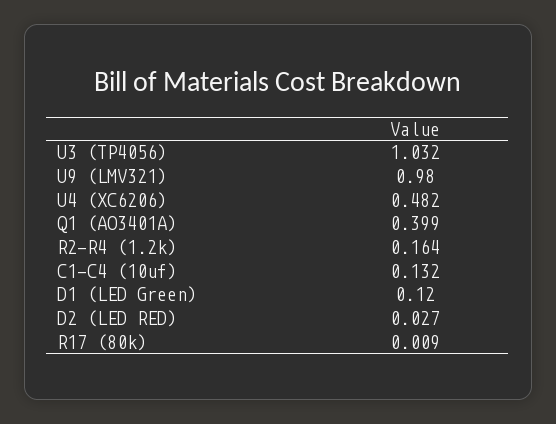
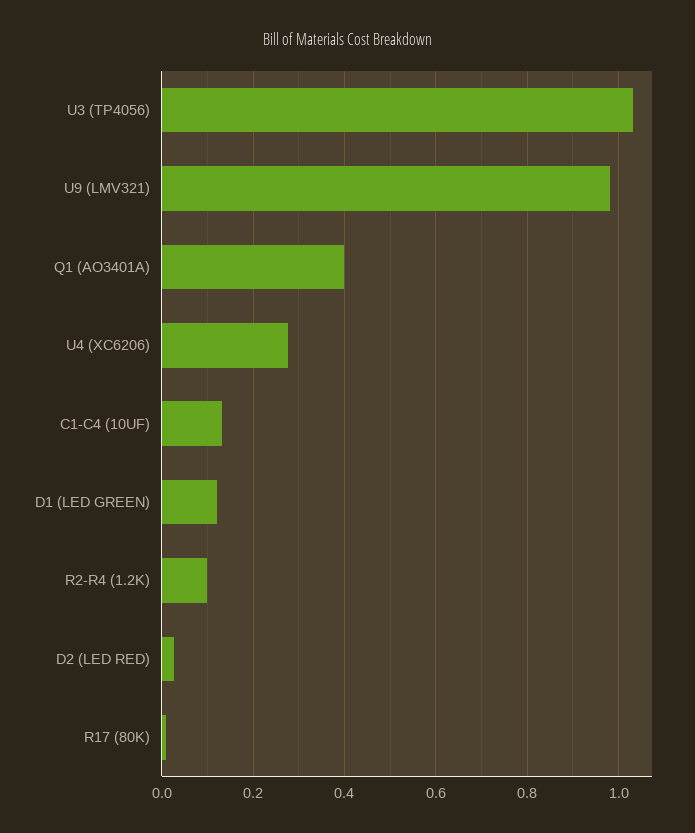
U4 (XC6206): 0.482 -> 0.28
R2-R4 (1.2k): 0.164 -> 0.1

